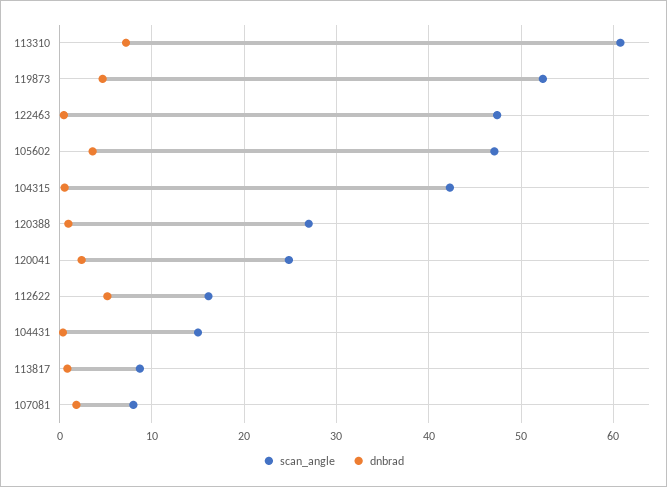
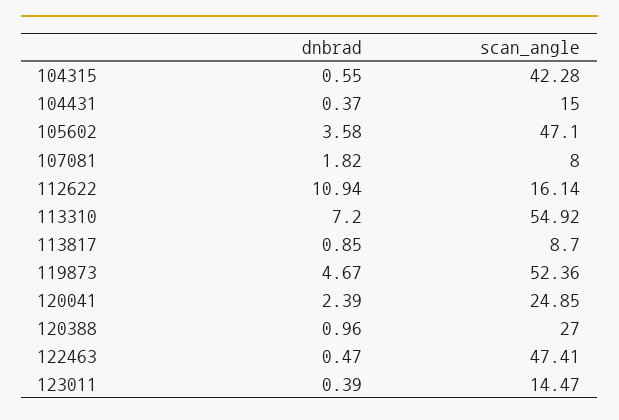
scan_angle, 113310: 61 -> 54.92
dnbrad, 112622: 5 -> 10.94
dnbrad, 123011: none -> 0.39
scan_angle, 123011: none -> 14.47

